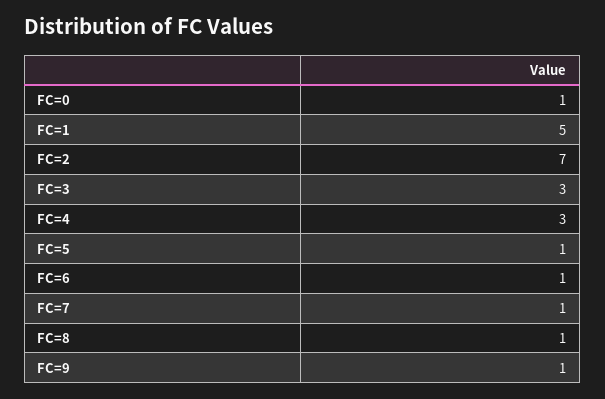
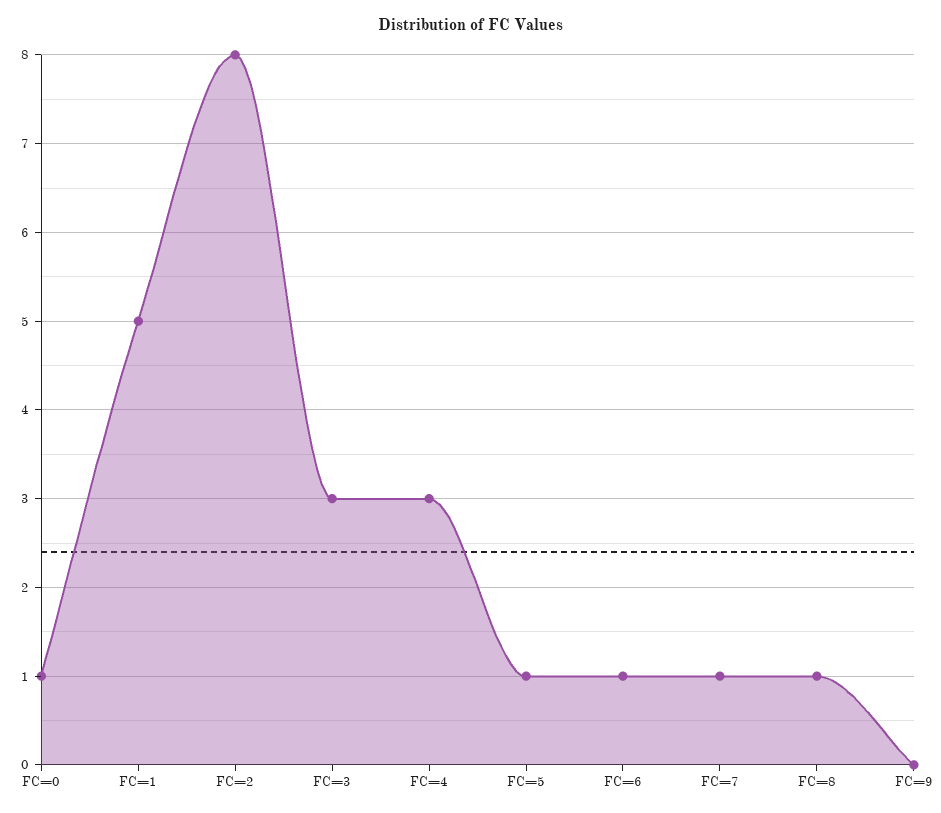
FC=2: 7 -> 8
FC=9: 1 -> 0

